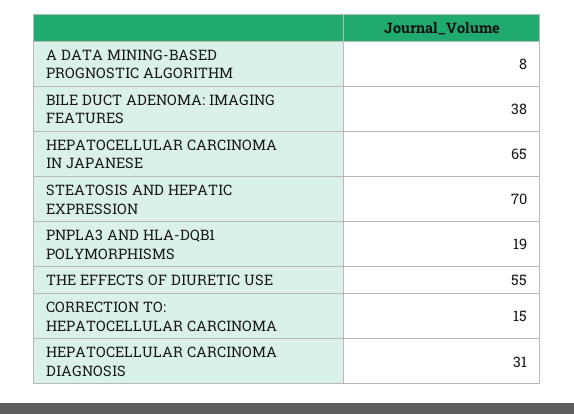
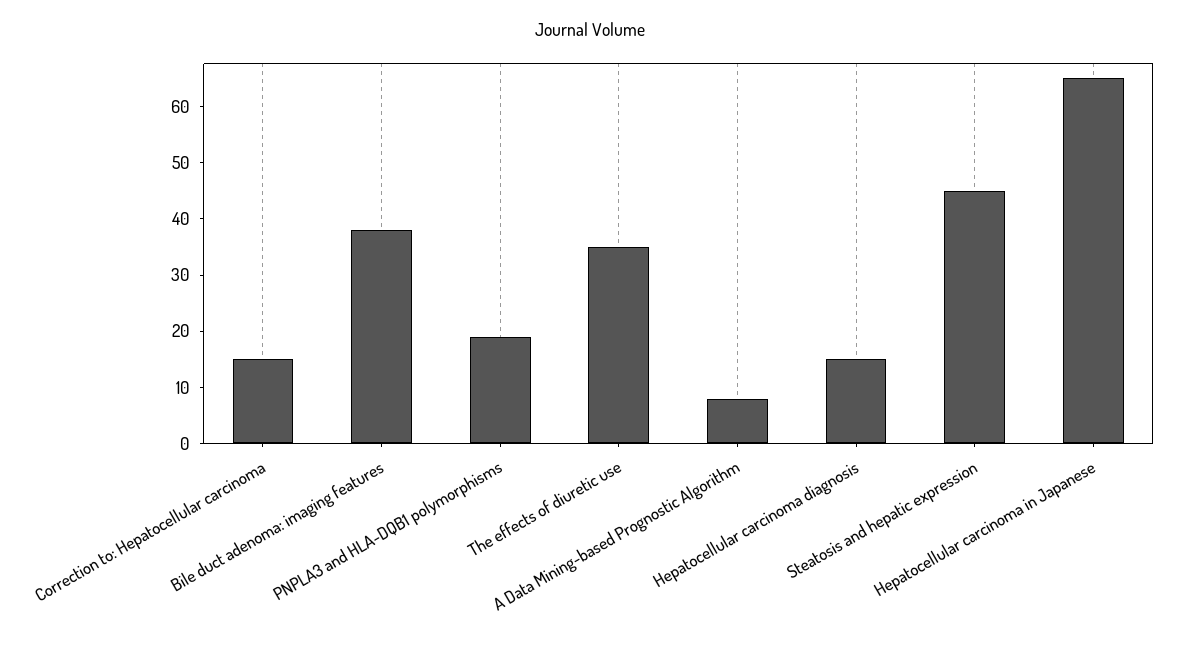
STEATOSIS AND HEPATIC EXPRESSION: 70 -> 45
THE EFFECTS OF DIURETIC USE: 55 -> 35
HEPATOCELLULAR CARCINOMA DIAGNOSIS: 31 -> 15

